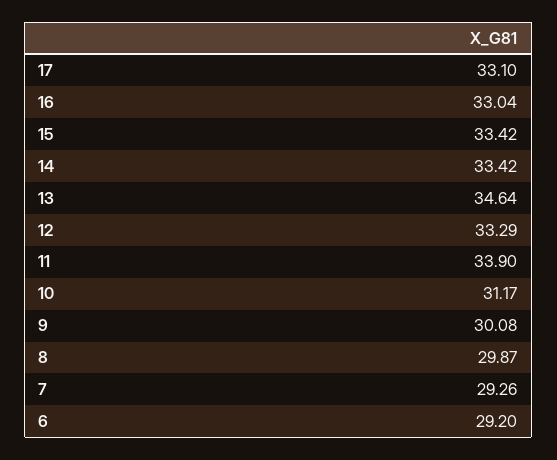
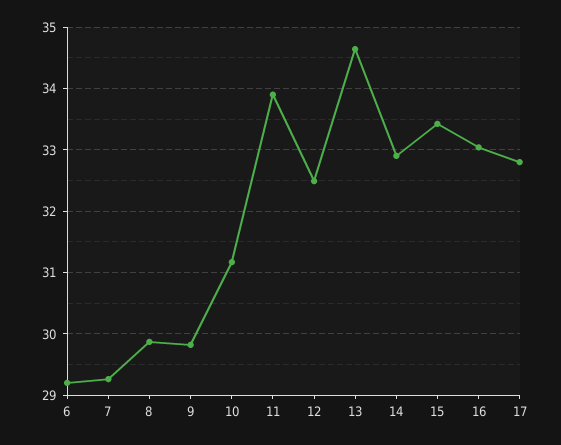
17: 33.1 -> 32.8
14: 33.42 -> 32.9
12: 33.29 -> 32.5
9: 30.08 -> 29.8

